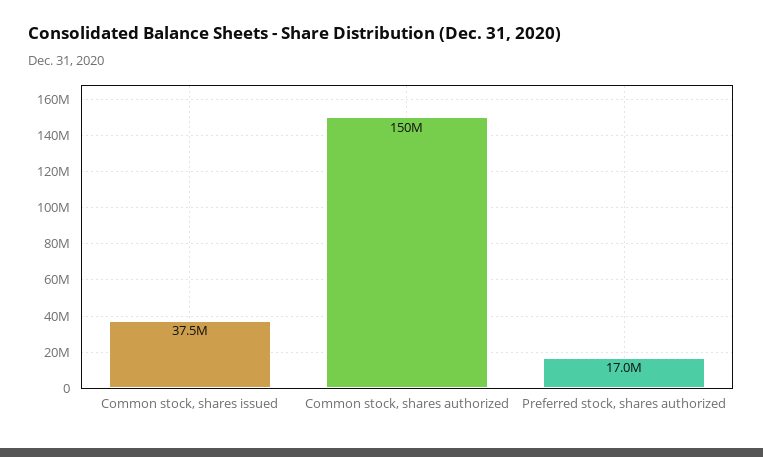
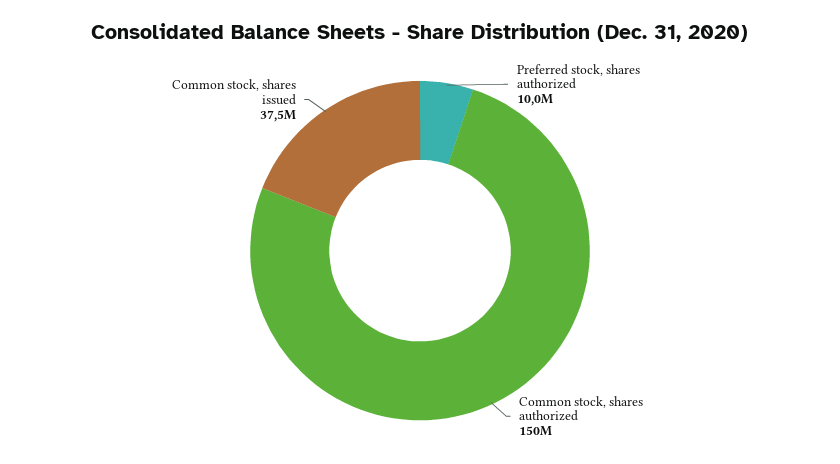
Preferred stock, shares authorized: 17000000 -> 10000000

